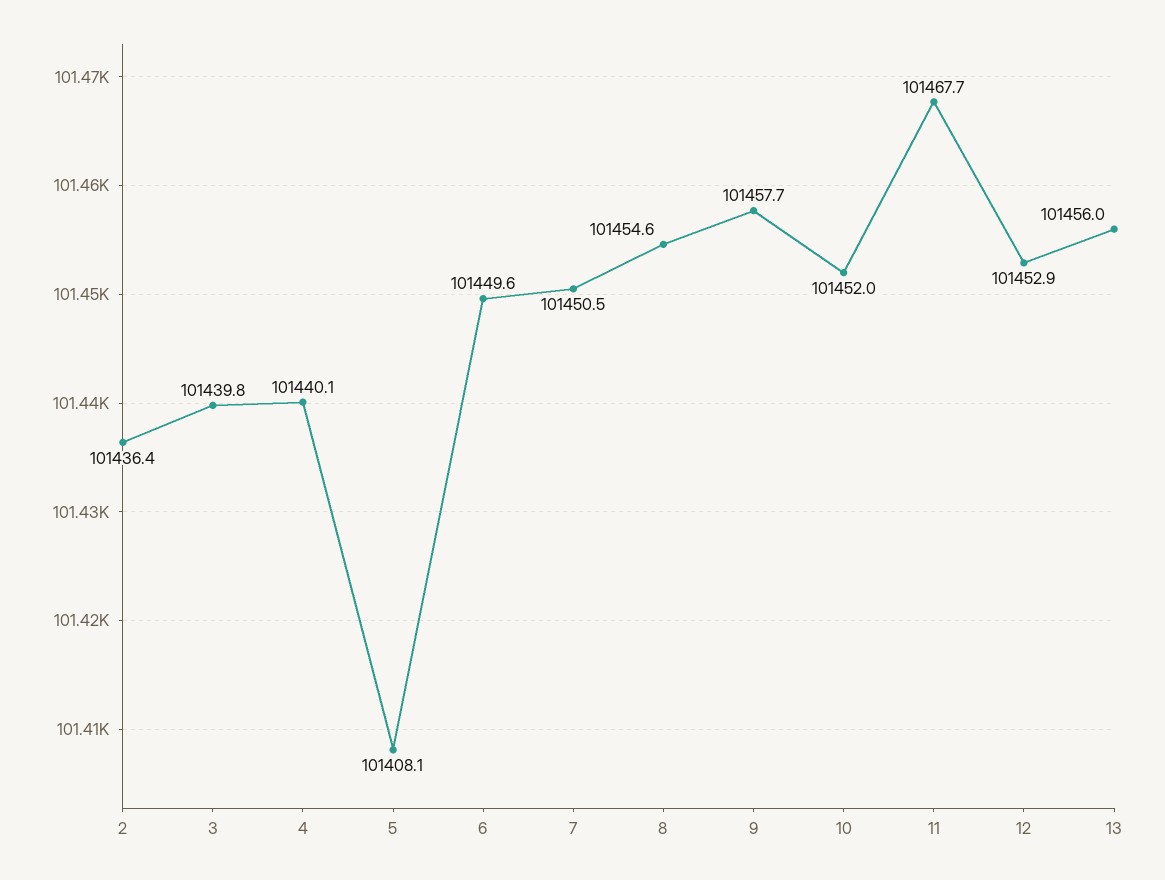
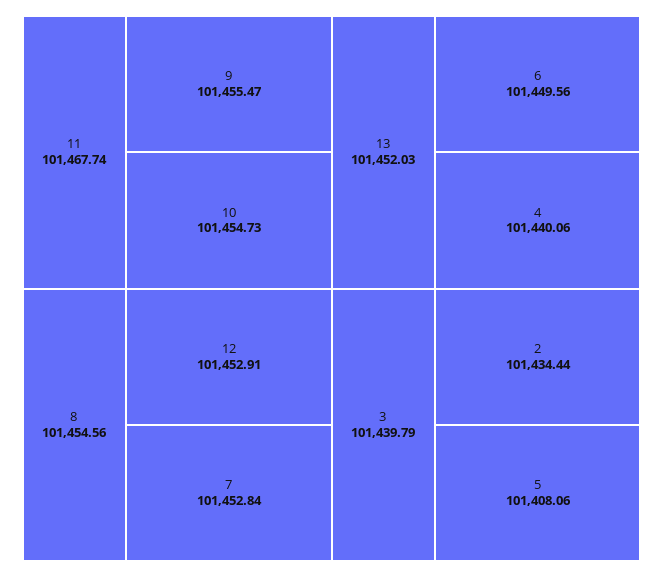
2: 101436.4 -> 101434.44
7: 101450.5 -> 101452.84
9: 101457.7 -> 101455.47
10: 101452 -> 101454.73
13: 101456 -> 101452.03

